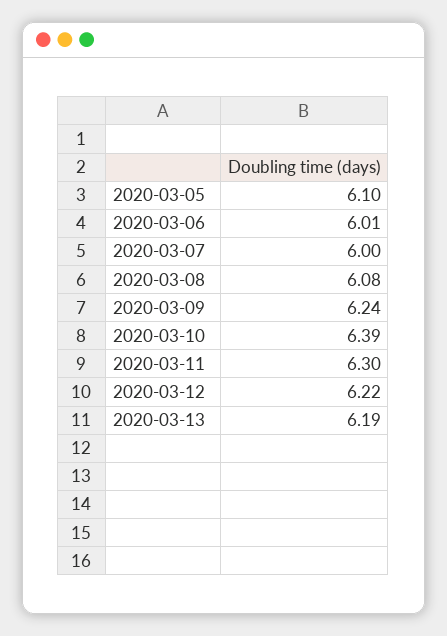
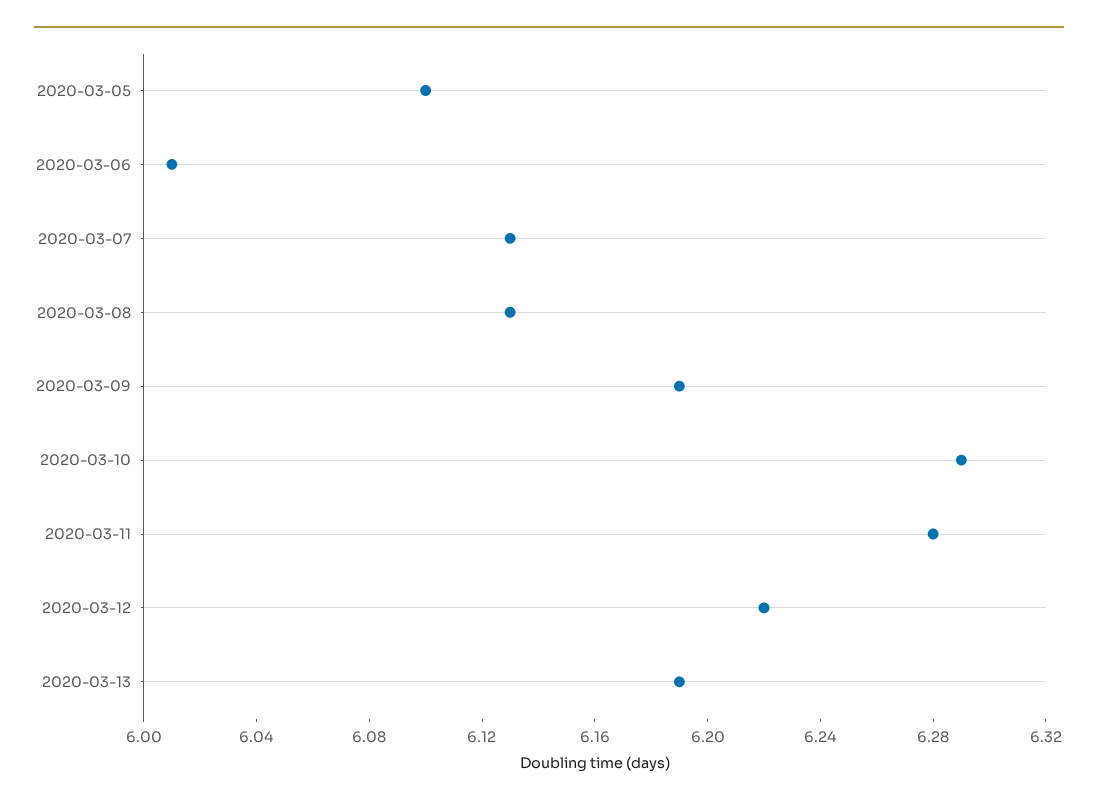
2020-03-07: 6 -> 6.13
2020-03-08: 6.08 -> 6.13
2020-03-09: 6.24 -> 6.19
2020-03-10: 6.39 -> 6.29
2020-03-11: 6.3 -> 6.28

